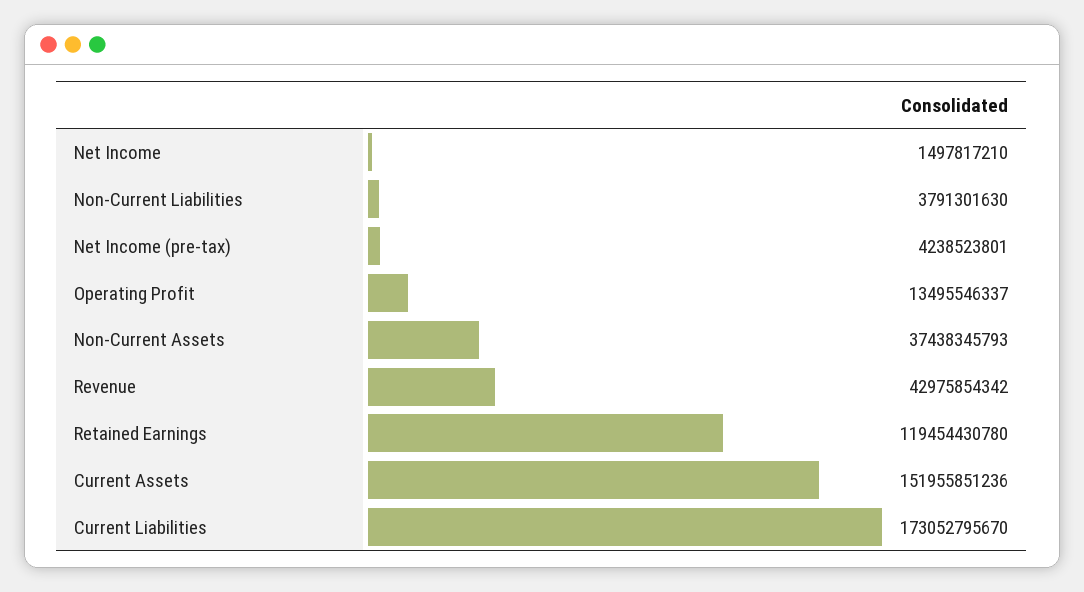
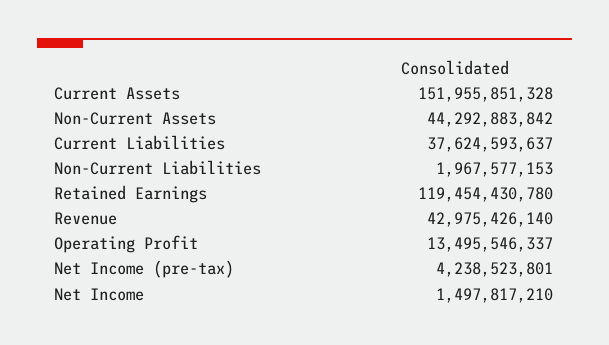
Non-Current Liabilities: 3791301630 -> 1967577153
Non-Current Assets: 37438345793 -> 44292883842
Revenue: 42975854342 -> 42975426140
Current Assets: 151955851236 -> 151955851328
Current Liabilities: 173052795670 -> 37624593637

